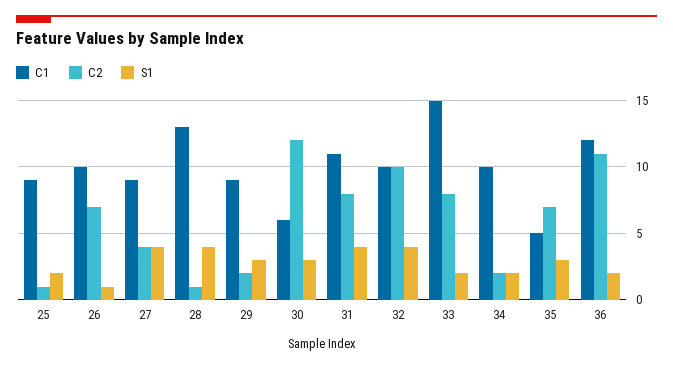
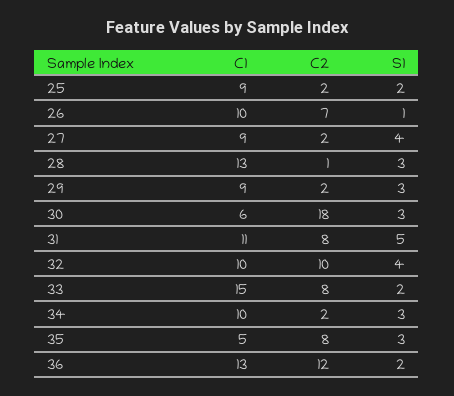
C2, 25: 1 -> 2
C2, 27: 4 -> 2
S1, 28: 4 -> 3
C2, 30: 12 -> 18
S1, 31: 4 -> 5
S1, 34: 2 -> 3
C2, 35: 7 -> 8
C1, 36: 12 -> 13
C2, 36: 11 -> 12

